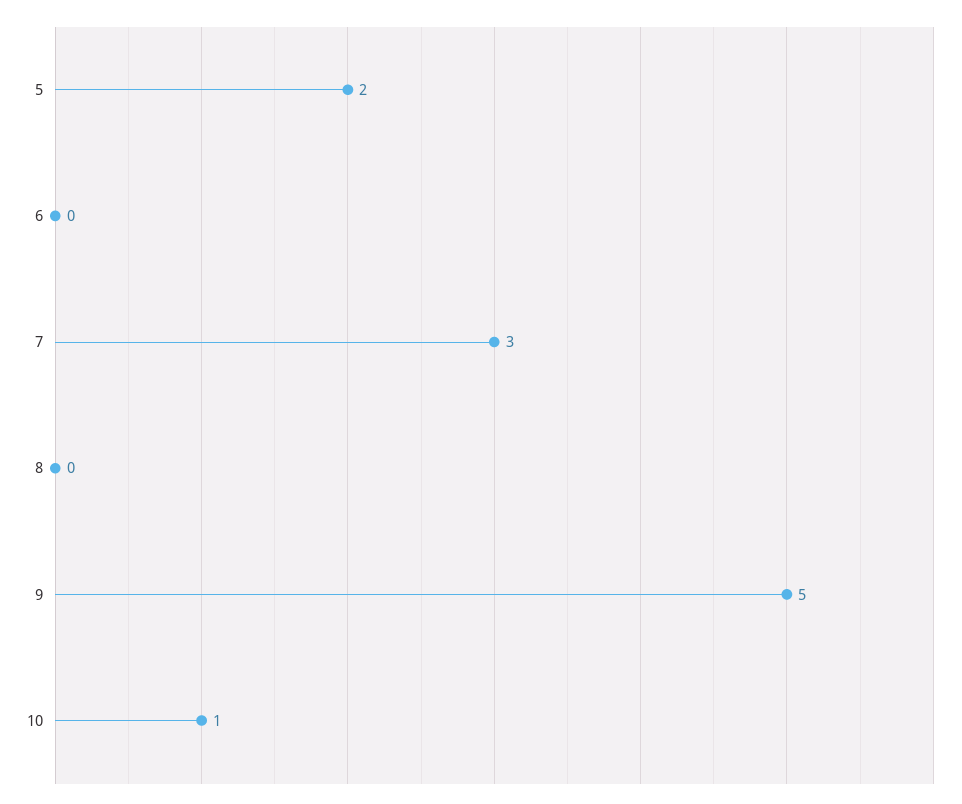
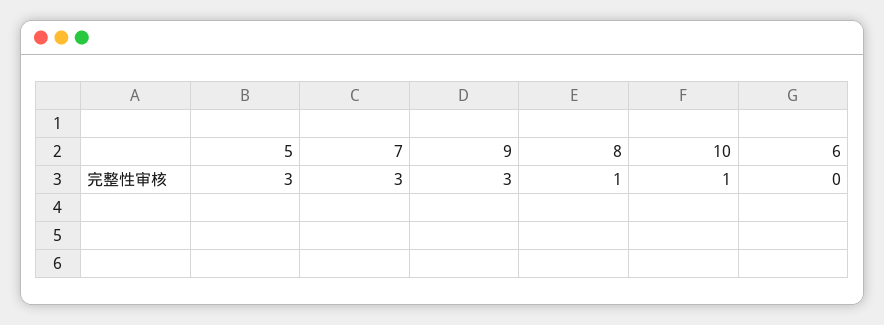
5: 2 -> 3
8: 0 -> 1
9: 5 -> 3

